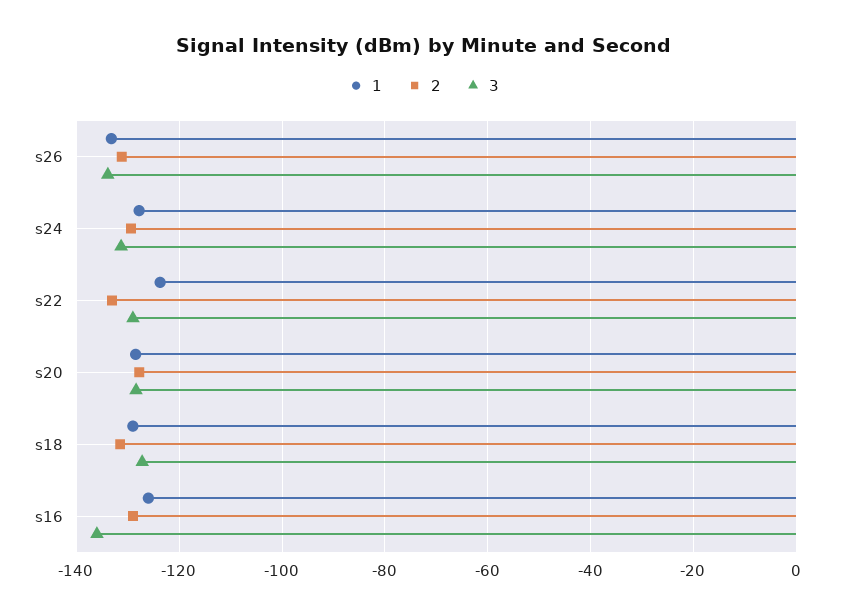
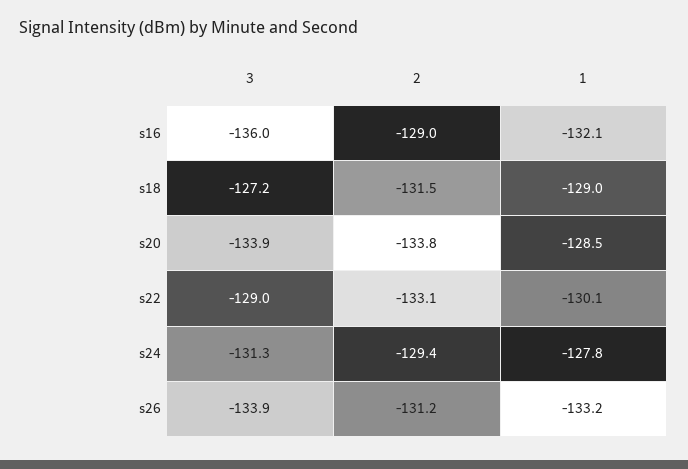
1, s22: -124 -> -130.1
2, s20: -128 -> -133.8
3, s20: -128 -> -133.9
1, s16: -126 -> -132.1

